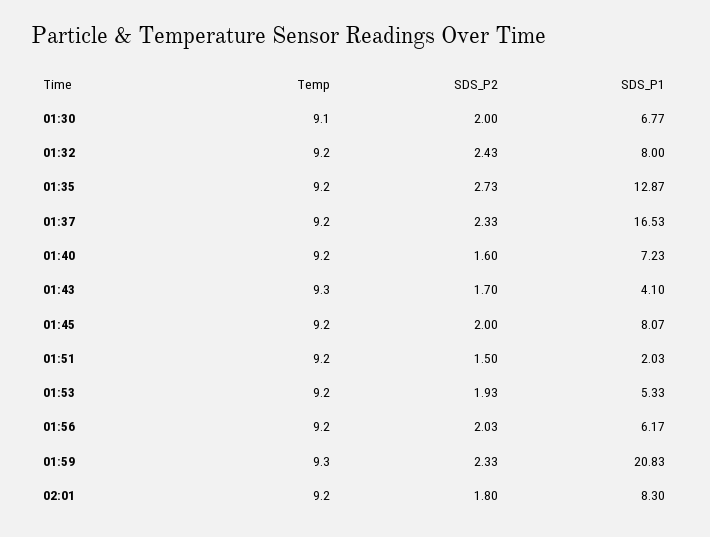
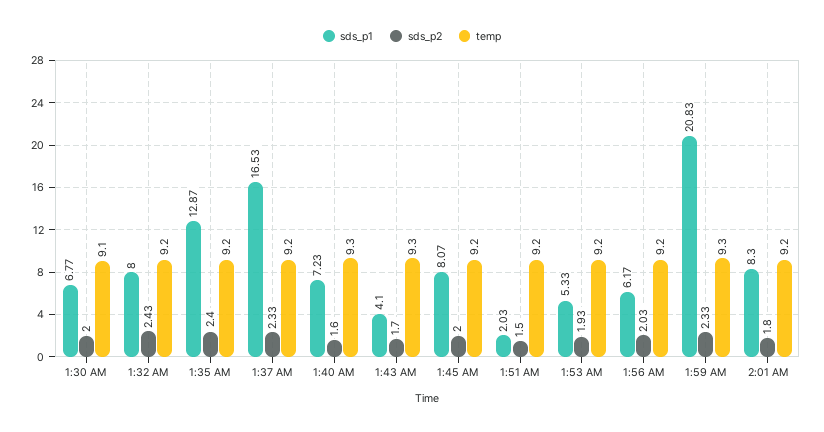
SDS_P2, 01:35: 2.73 -> 2.4
Temp, 01:40: 9.2 -> 9.3

